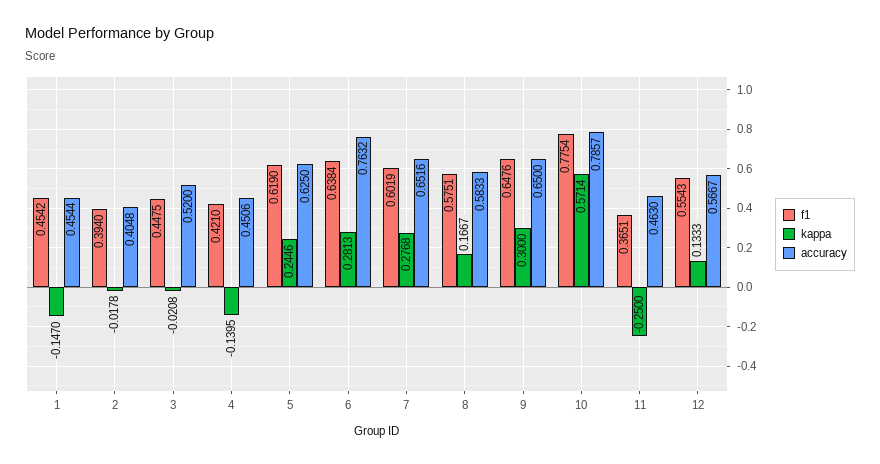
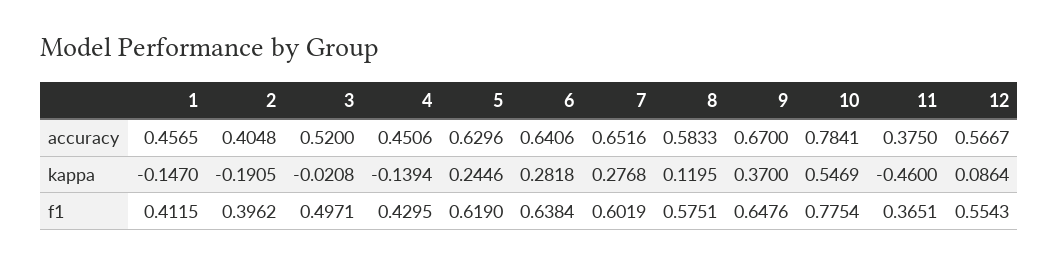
f1, 1: 0.4542 -> 0.4115
accuracy, 1: 0.4544 -> 0.4565
f1, 2: 0.394 -> 0.3962
kappa, 2: -0.0178 -> -0.1905
f1, 3: 0.4475 -> 0.4971
f1, 4: 0.421 -> 0.4295
kappa, 4: -0.1395 -> -0.1394
accuracy, 5: 0.625 -> 0.6296
kappa, 6: 0.2813 -> 0.2818
accuracy, 6: 0.7632 -> 0.6406
kappa, 8: 0.1667 -> 0.1195
kappa, 9: 0.3 -> 0.37
accuracy, 9: 0.65 -> 0.67
kappa, 10: 0.5714 -> 0.5469
accuracy, 10: 0.7857 -> 0.7841
kappa, 11: -0.25 -> -0.46
accuracy, 11: 0.463 -> 0.375
kappa, 12: 0.1333 -> 0.0864

